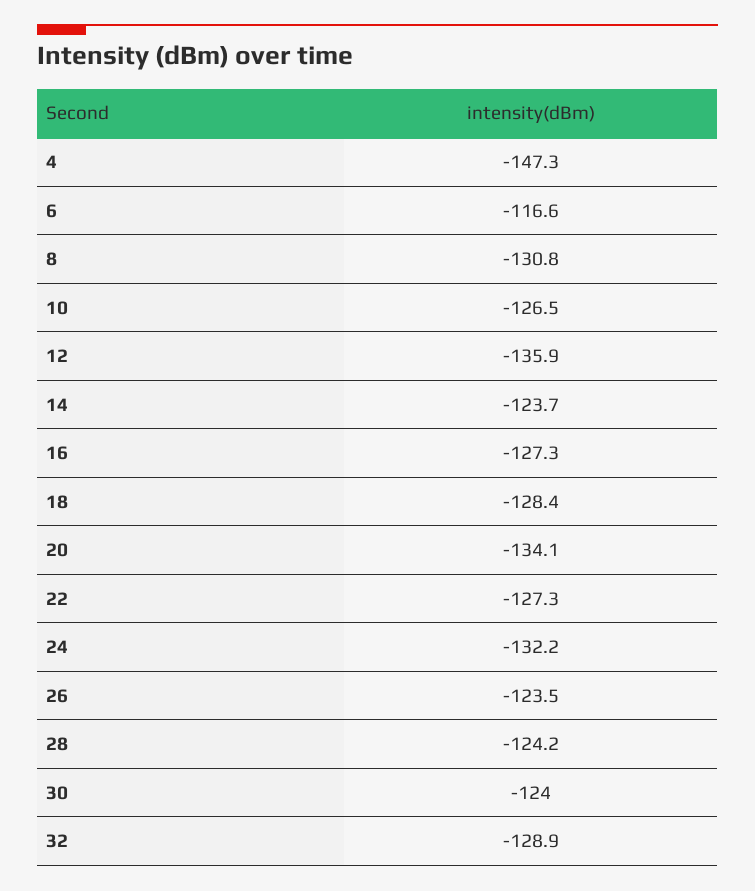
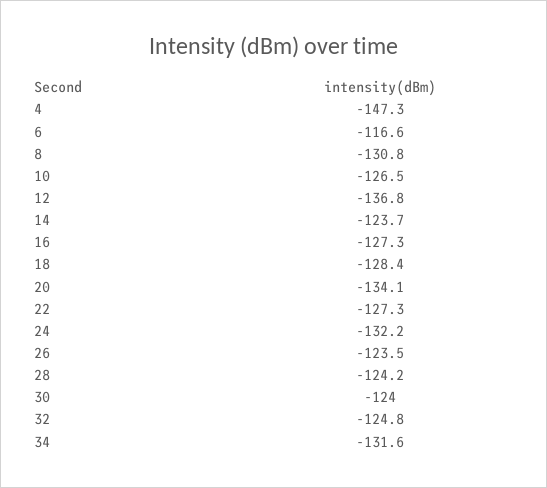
12: -135.9 -> -136.8
32: -128.9 -> -124.8
34: none -> -131.6

